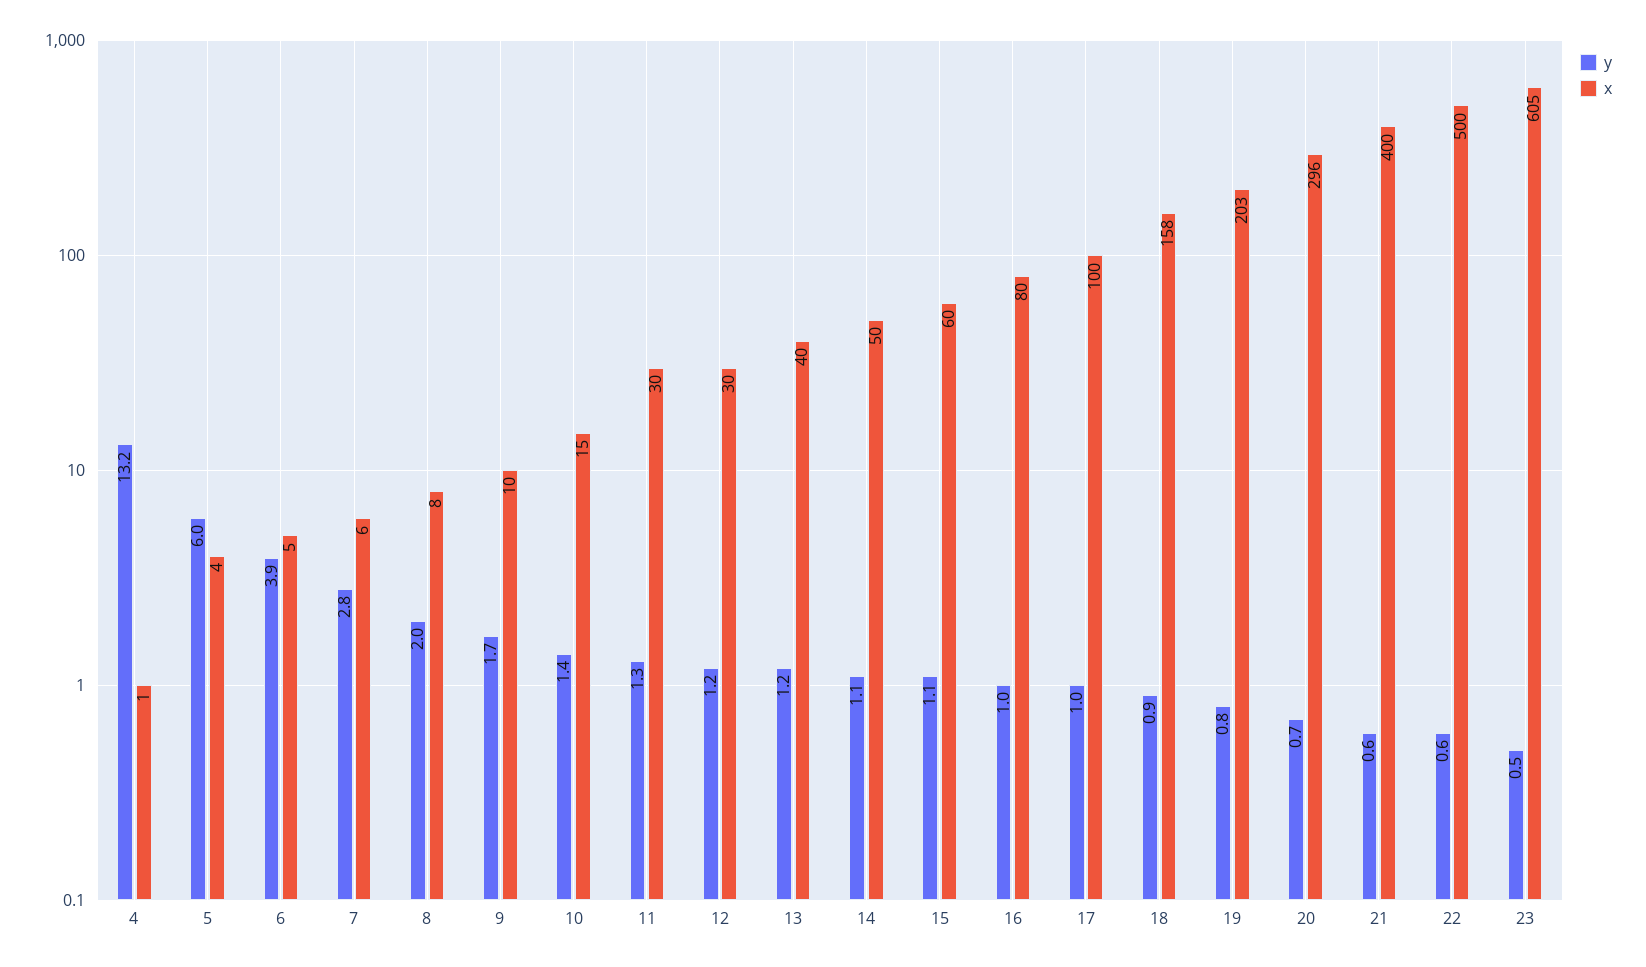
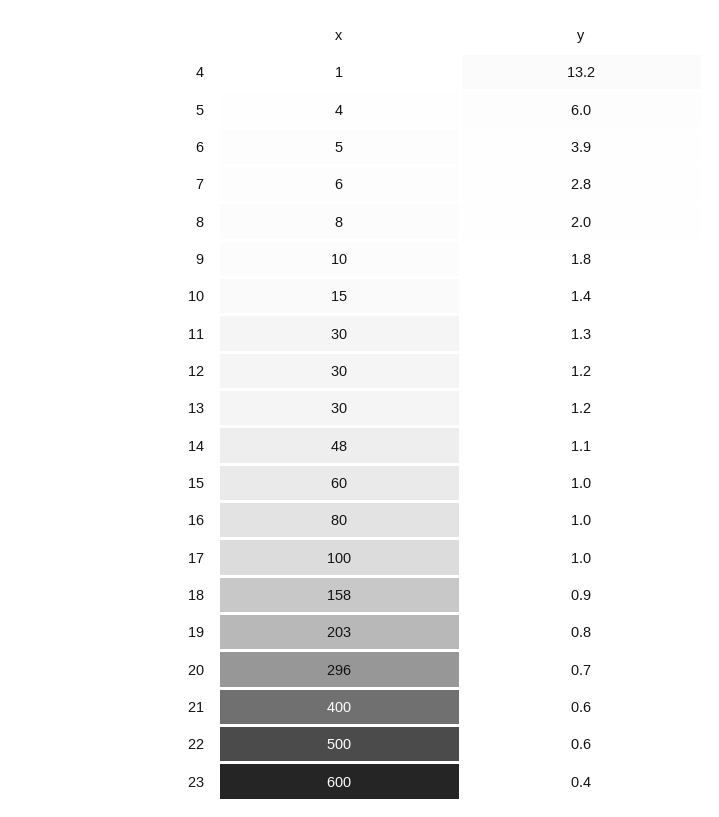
y, 9: 1.7 -> 1.8
x, 13: 40 -> 30
x, 14: 50 -> 48
y, 15: 1.1 -> 1
y, 23: 0.5 -> 0.4
x, 23: 605 -> 600

